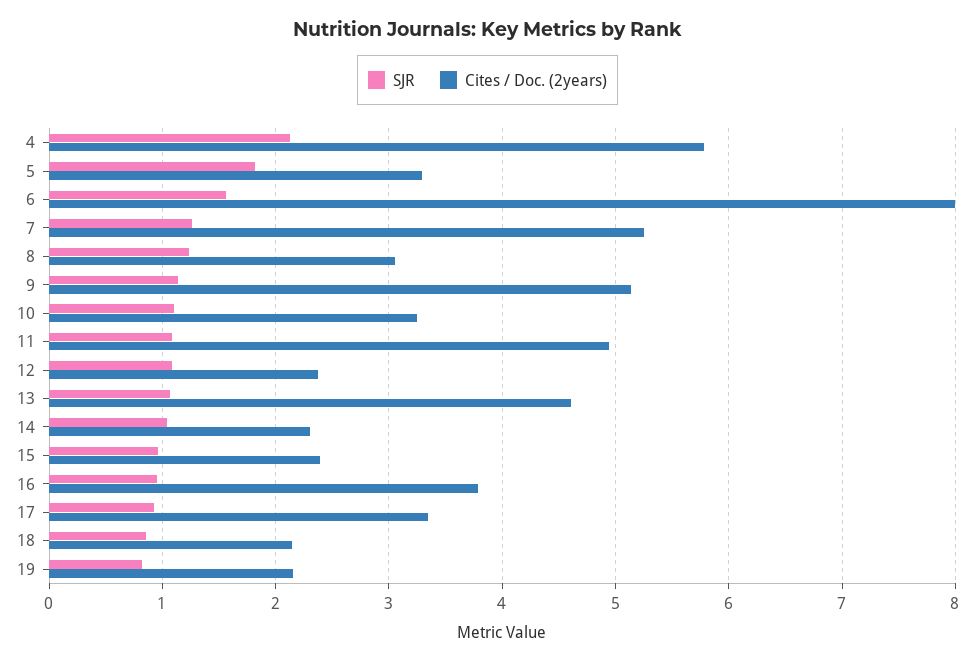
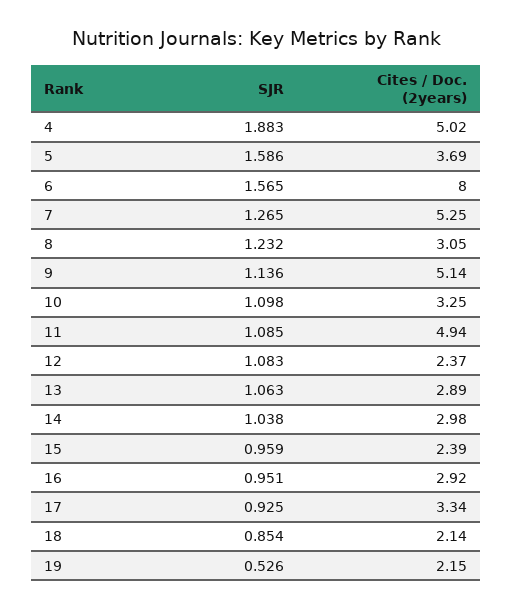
SJR, 4: 2.1 -> 1.883
Cites / Doc. (2years), 4: 5.8 -> 5.02
SJR, 5: 1.8 -> 1.586
Cites / Doc. (2years), 5: 3.3 -> 3.69
Cites / Doc. (2years), 13: 4.6 -> 2.89
Cites / Doc. (2years), 14: 2.3 -> 2.98
Cites / Doc. (2years), 16: 3.8 -> 2.92
SJR, 19: 0.8 -> 0.526

